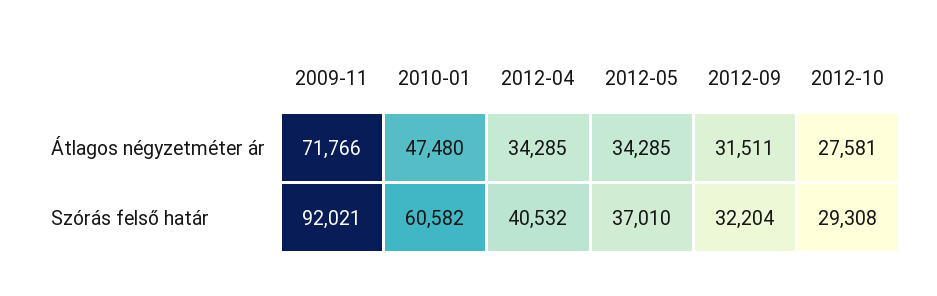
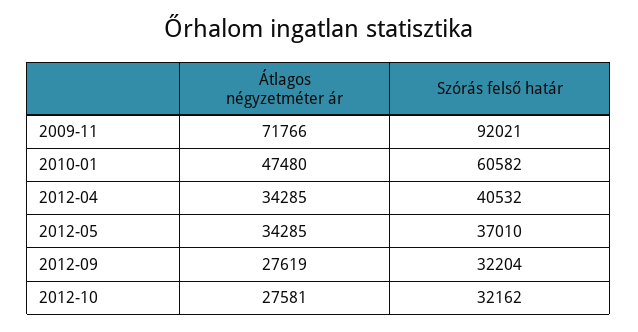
2012-09, Átlagos négyzetméter ár: 31511 -> 27619
2012-10, Szórás felső határ: 29308 -> 32162

